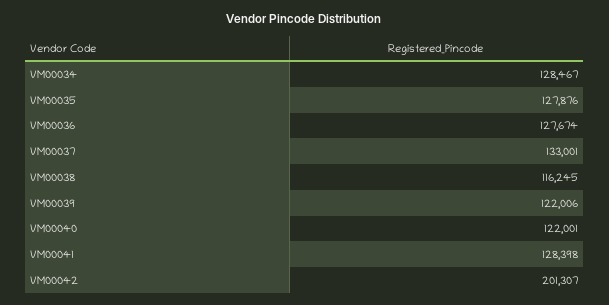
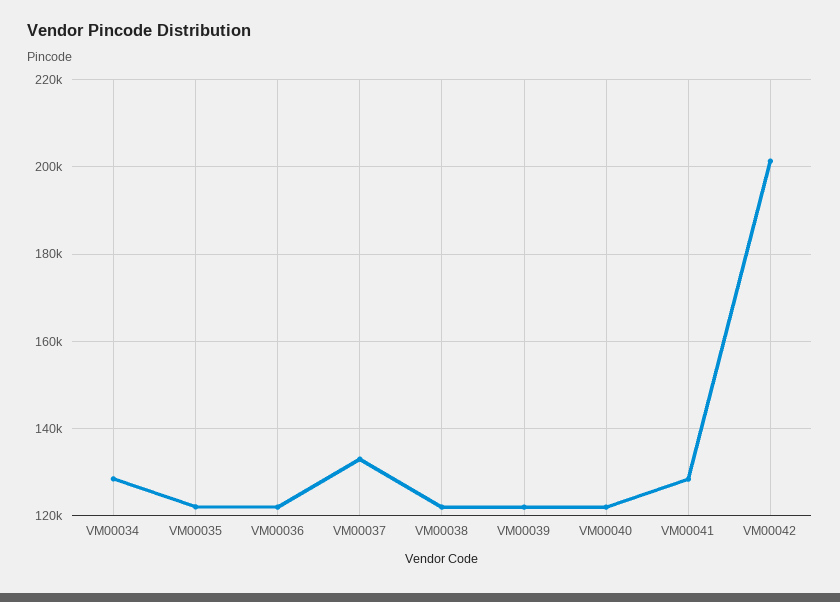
VM00035: 127876 -> 122000
VM00036: 127674 -> 122000
VM00038: 116245 -> 122000

